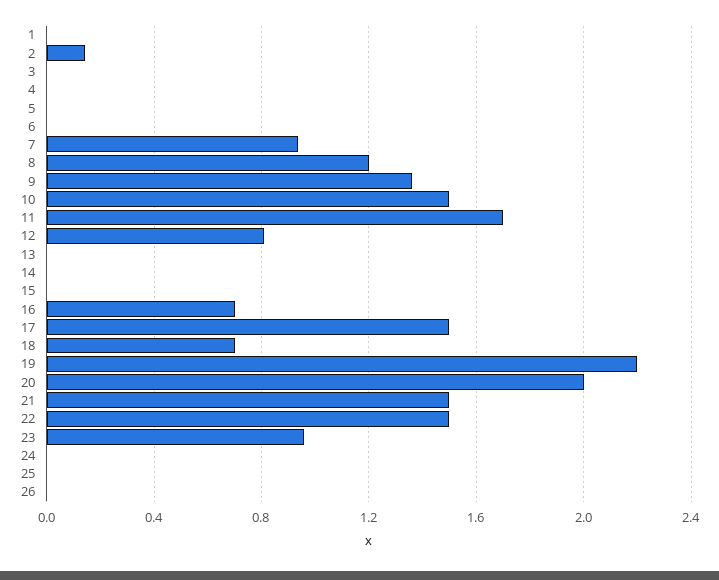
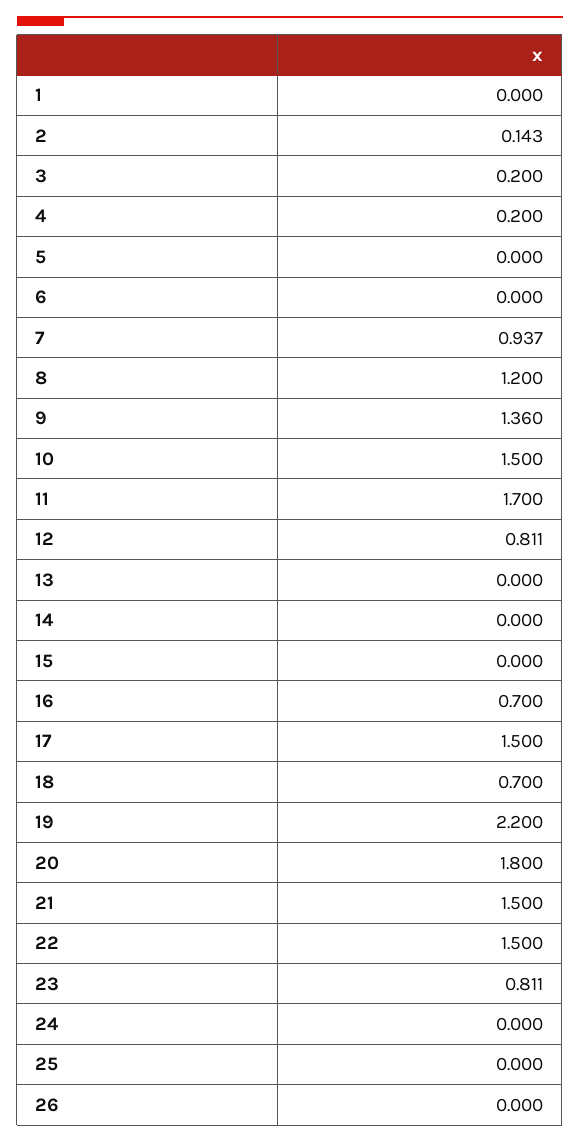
3: 0 -> 0.2
4: 0 -> 0.2
20: 2 -> 1.8
23: 0.95 -> 0.811

